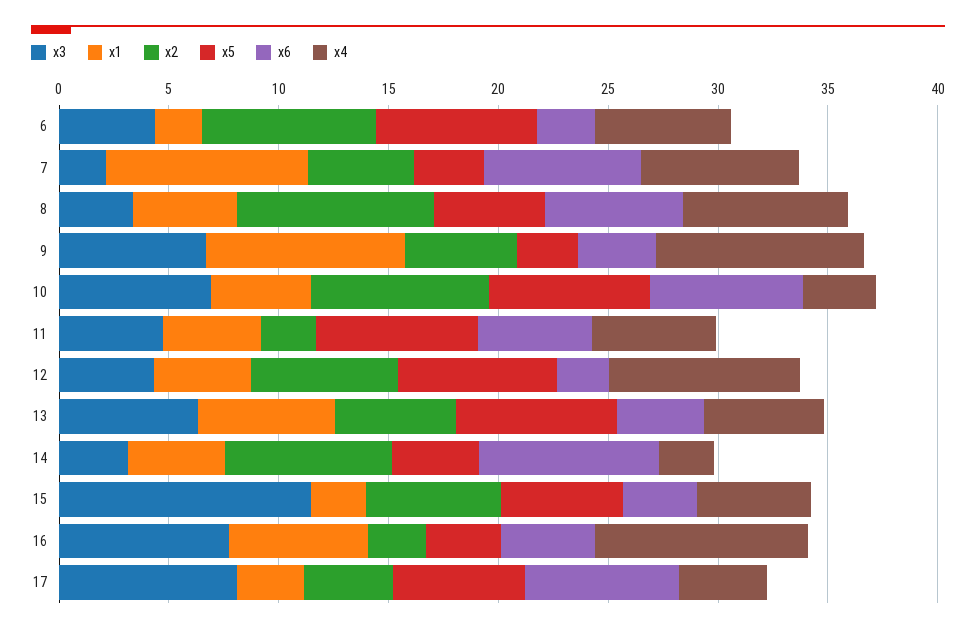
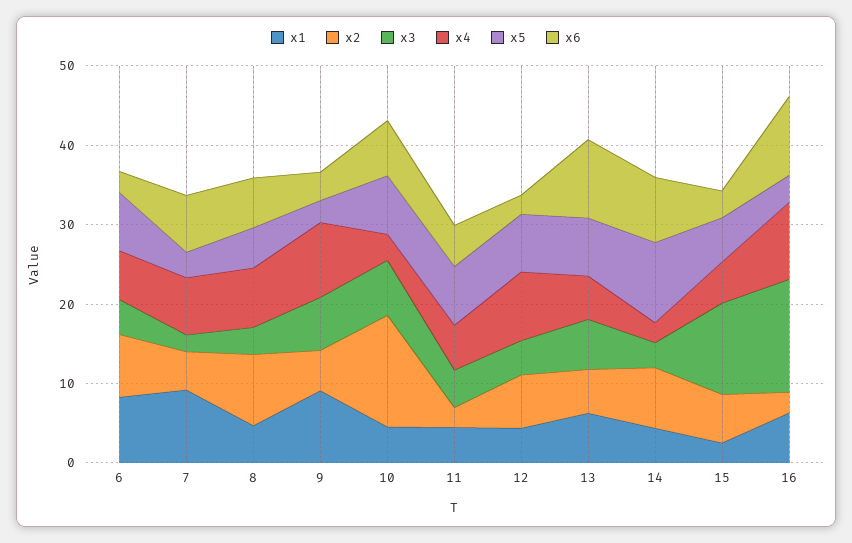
x1, 6: 2 -> 8
x2, 10: 8 -> 14
x6, 13: 4 -> 10
x5, 14: 4 -> 10
x3, 16: 8 -> 14
x6, 16: 4 -> 10
x3, 17: 8 -> none
x1, 17: 3 -> none
x2, 17: 4 -> none
x5, 17: 6 -> none
x6, 17: 7 -> none
x4, 17: 4 -> none

